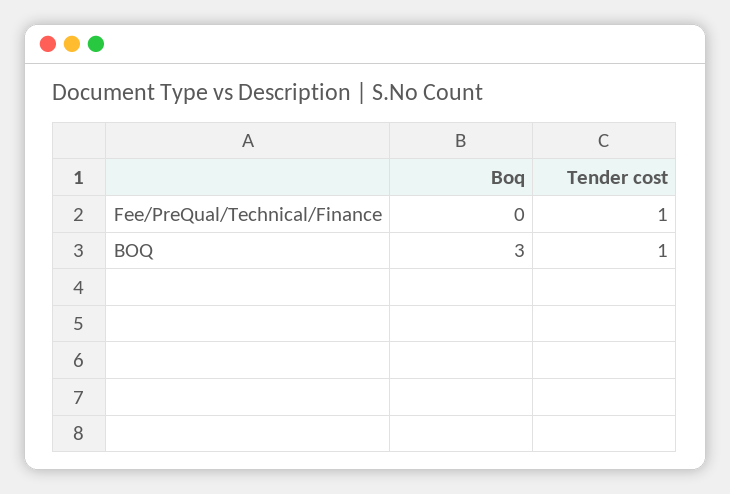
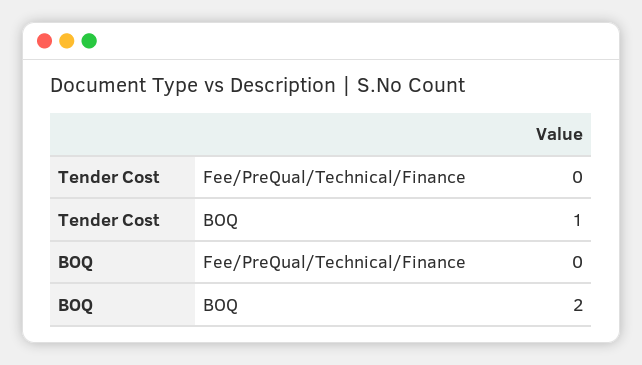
Tender cost, Fee/PreQual/Technical/Finance: 1 -> 0
Boq, BOQ: 3 -> 2

